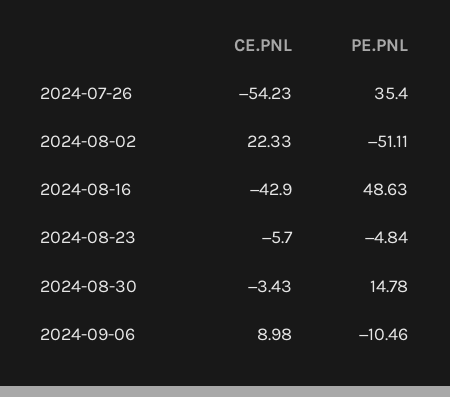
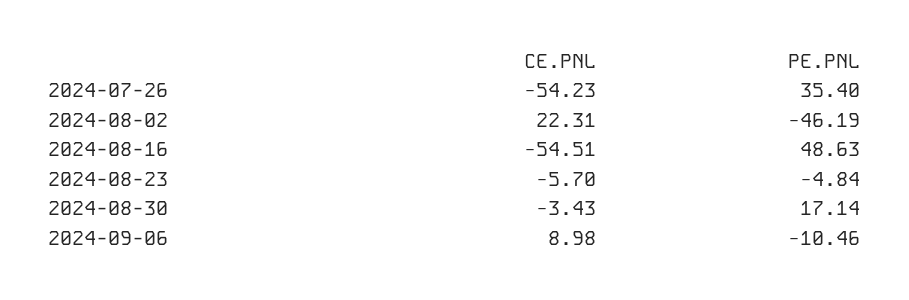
CE.PNL, 2024-08-02: 22.33 -> 22.31
PE.PNL, 2024-08-02: -51.11 -> -46.19
CE.PNL, 2024-08-16: -42.9 -> -54.51
PE.PNL, 2024-08-30: 14.78 -> 17.14

